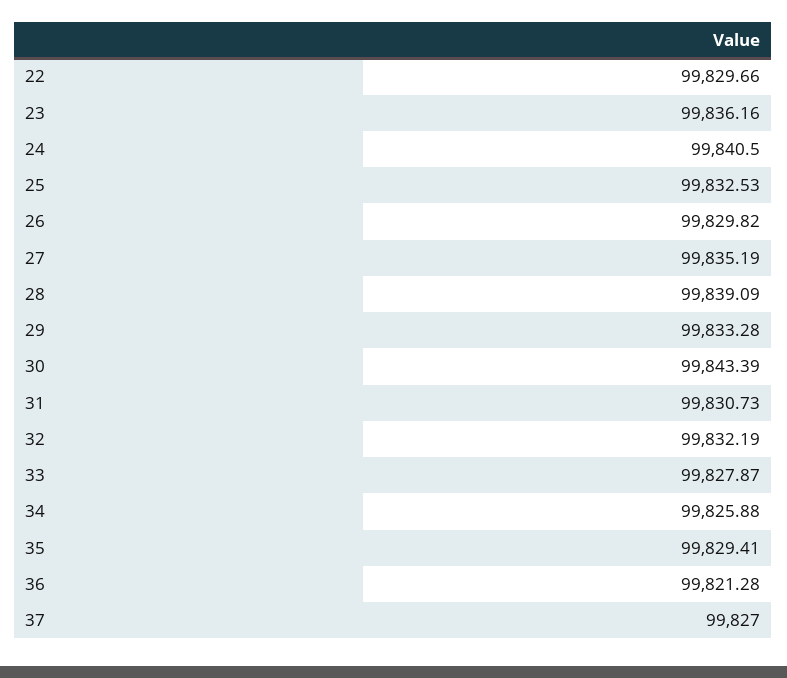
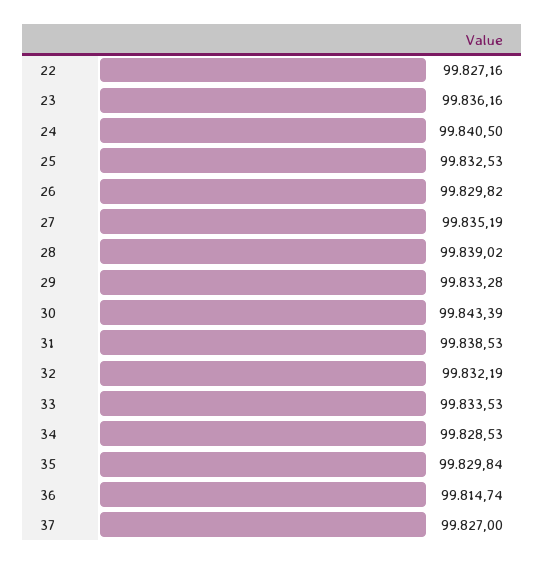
22: 99829.66 -> 99827.16
28: 99839.09 -> 99839.02
31: 99830.73 -> 99838.53
33: 99827.87 -> 99833.53
34: 99825.88 -> 99828.53
35: 99829.41 -> 99829.84
36: 99821.28 -> 99814.74

